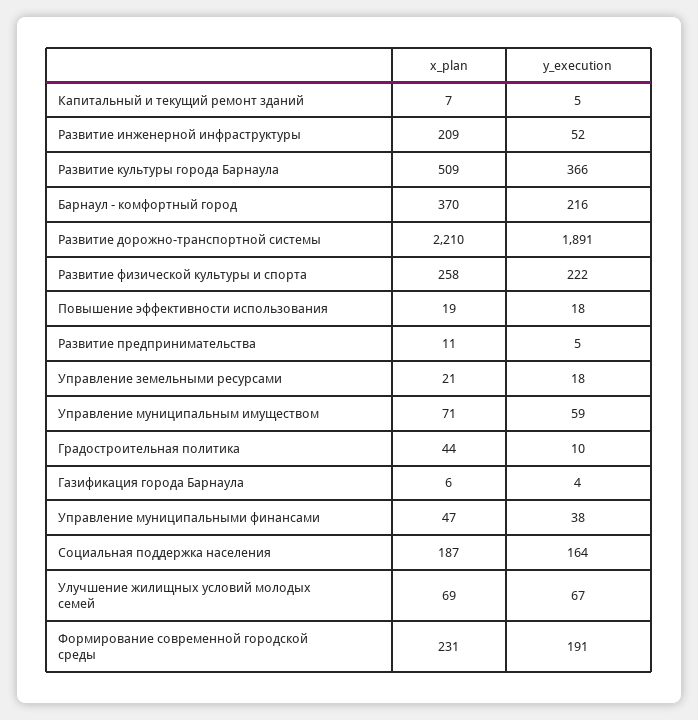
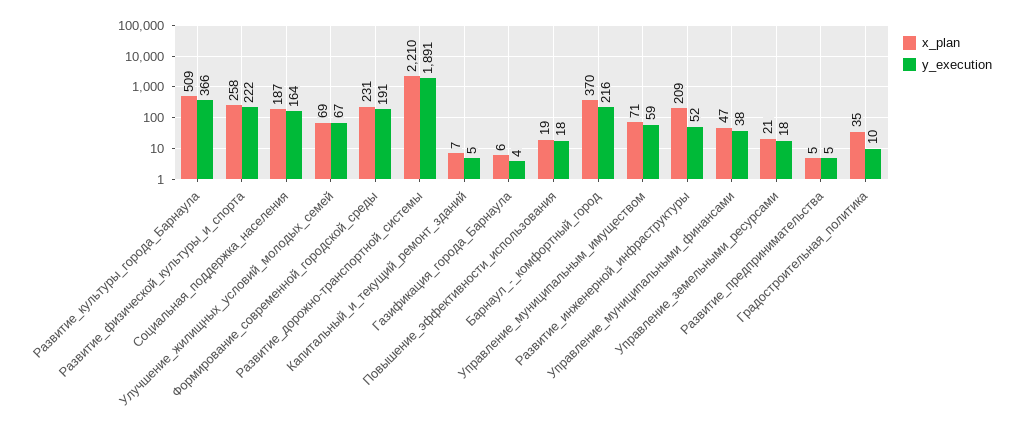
x_plan, Развитие предпринимательства: 11 -> 5
x_plan, Градостроительная политика: 44 -> 35

